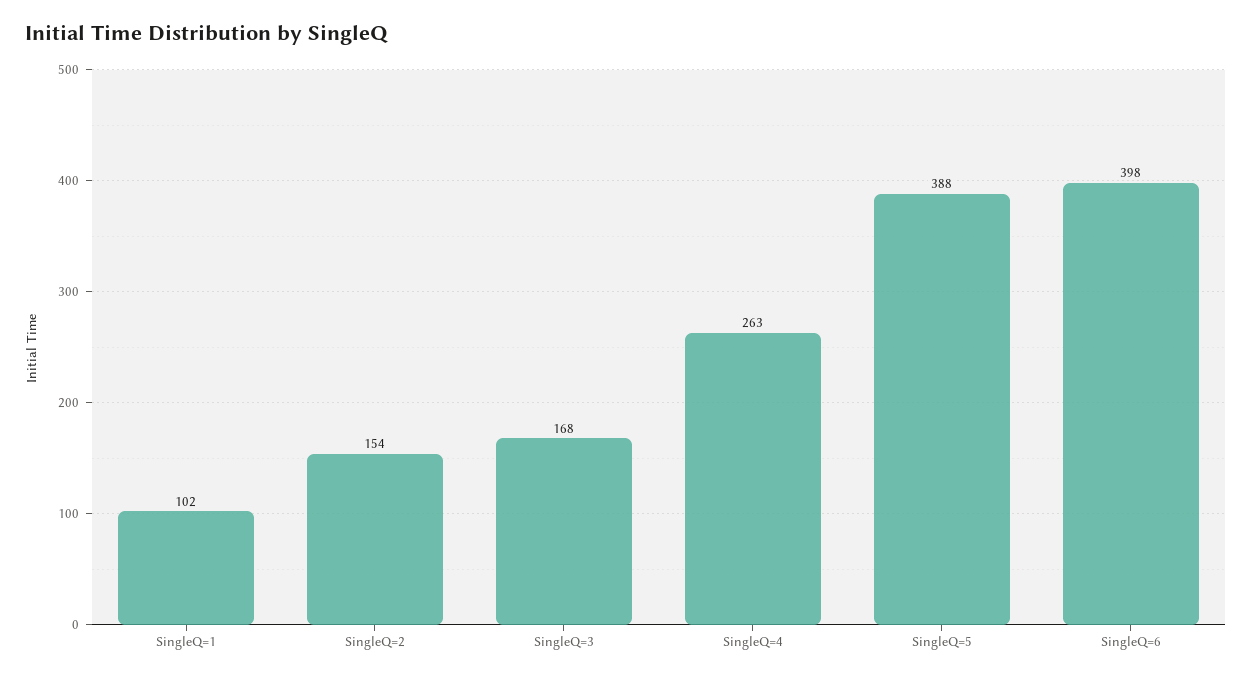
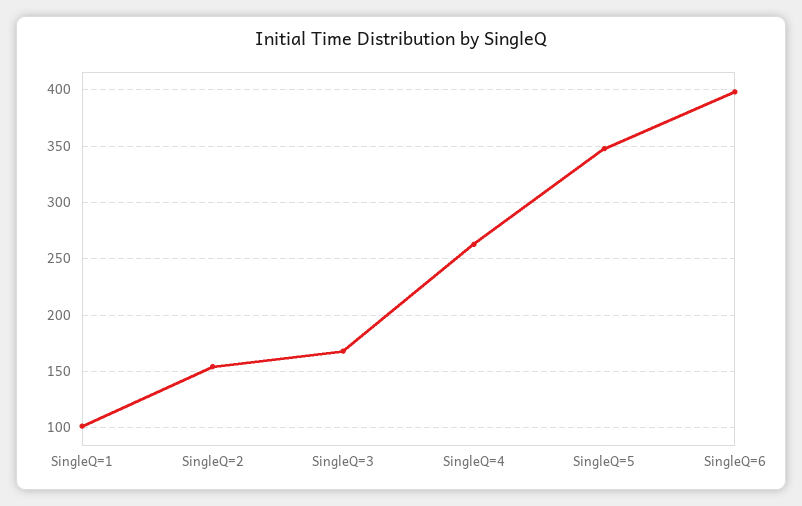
SingleQ=5: 388 -> 350

